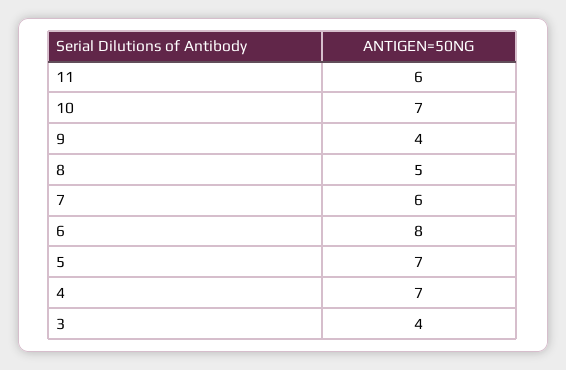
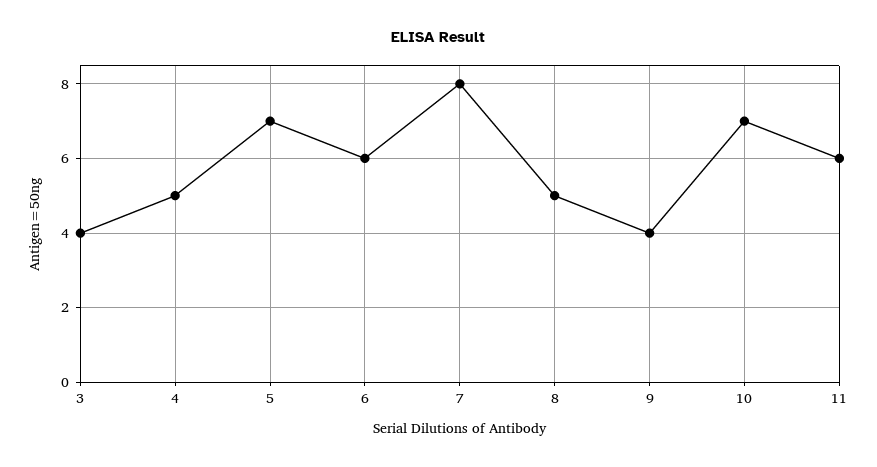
7: 6 -> 8
6: 8 -> 6
4: 7 -> 5

